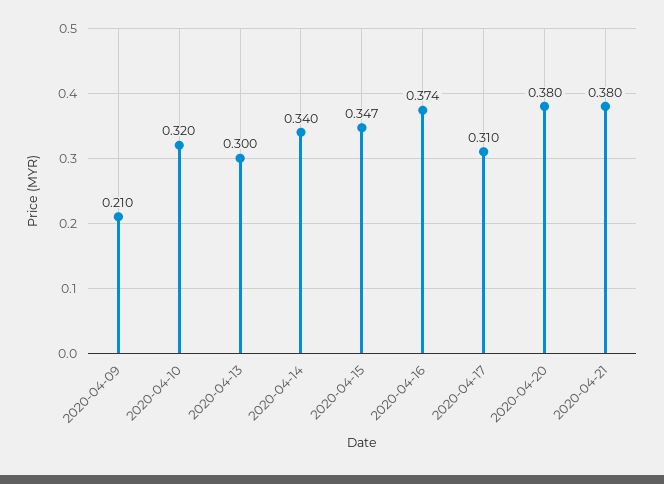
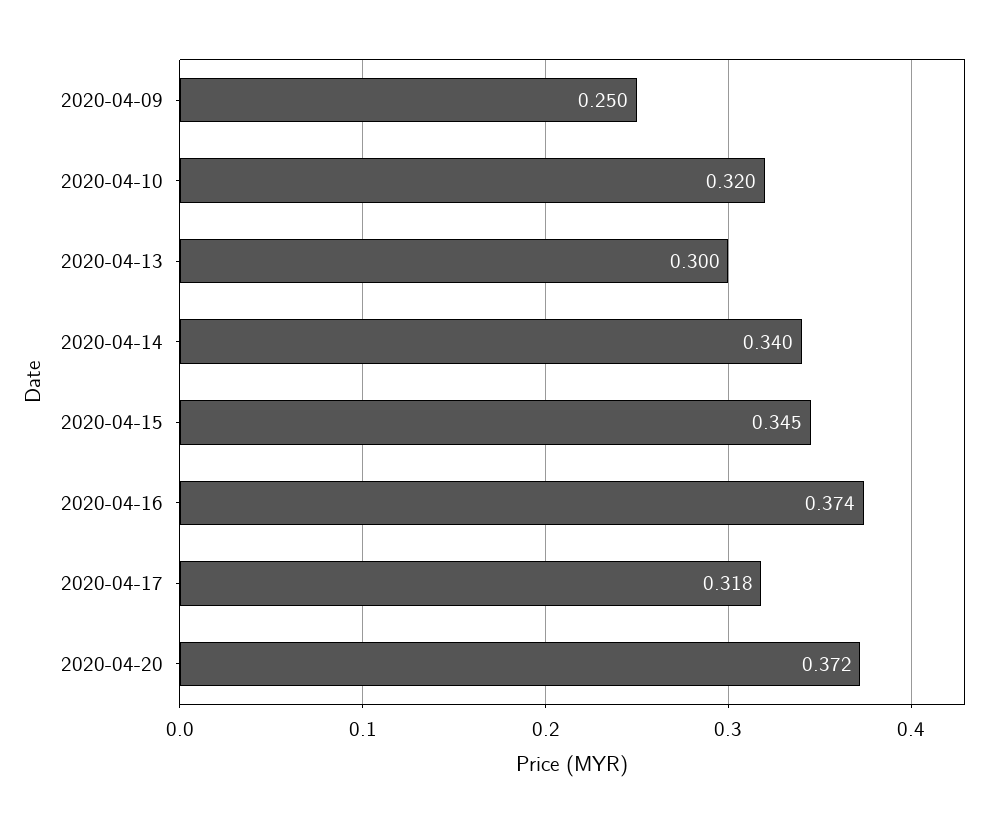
2020-04-09: 0.21 -> 0.25
2020-04-15: 0.347 -> 0.345
2020-04-17: 0.31 -> 0.318
2020-04-20: 0.38 -> 0.372
2020-04-21: 0.38 -> none

